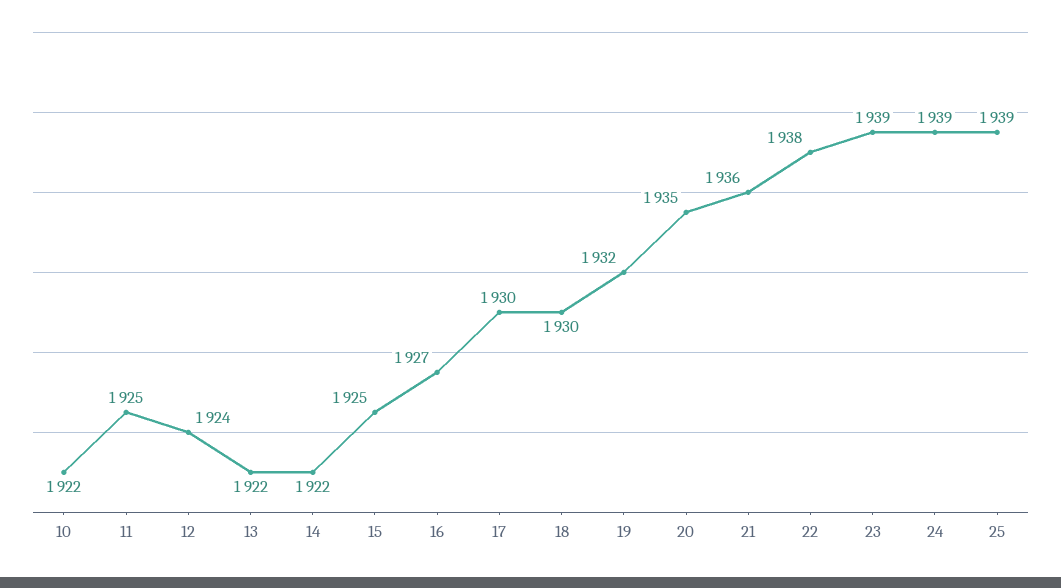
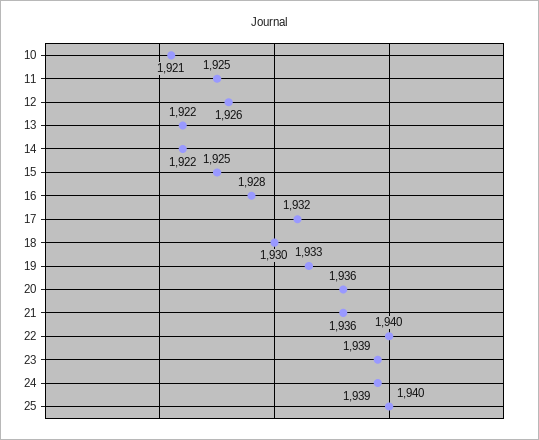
10: 1922 -> 1921
12: 1924 -> 1926
16: 1927 -> 1928
17: 1930 -> 1932
19: 1932 -> 1933
20: 1935 -> 1936
22: 1938 -> 1940
25: 1939 -> 1940

